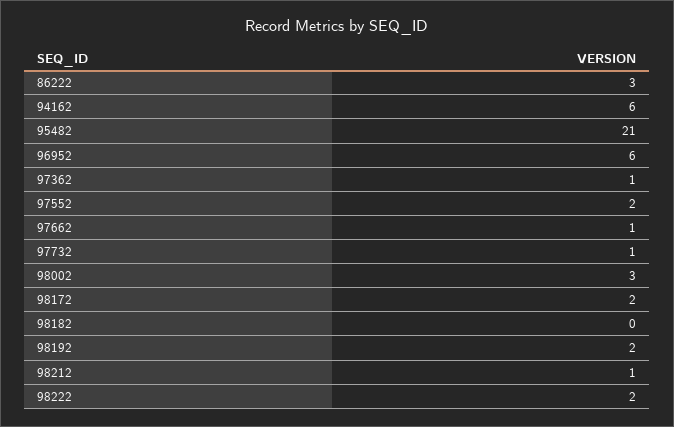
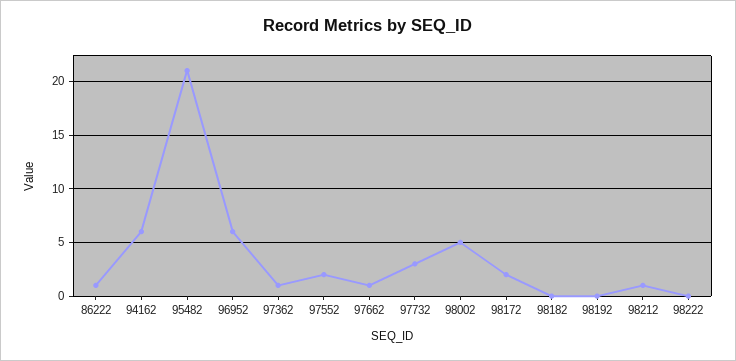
86222: 3 -> 1
97732: 1 -> 3
98002: 3 -> 5
98192: 2 -> 0
98222: 2 -> 0

